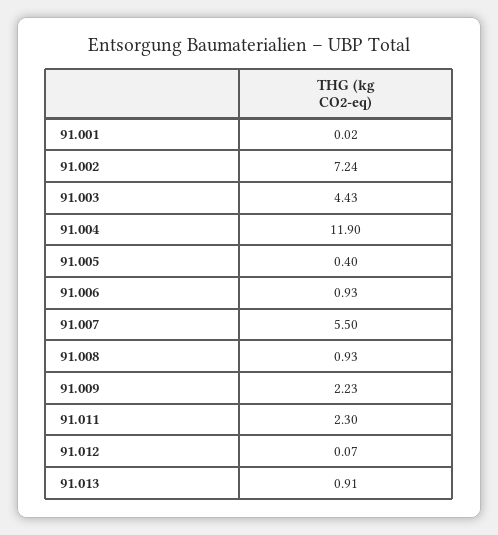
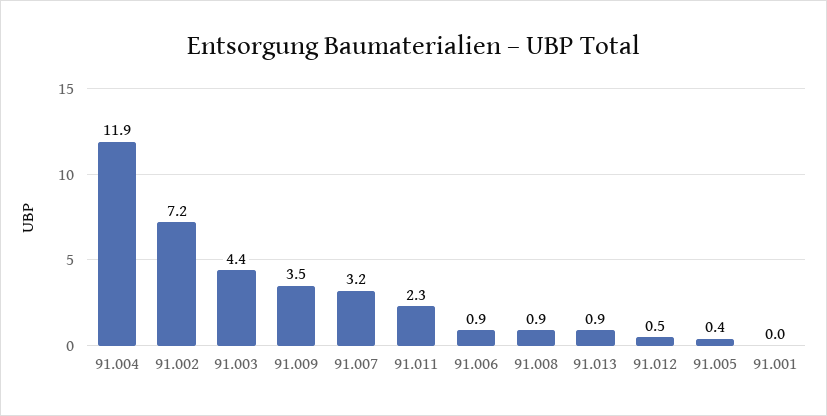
91.007: 5.5 -> 3.2
91.009: 2.23 -> 3.5
91.012: 0.07 -> 0.5

